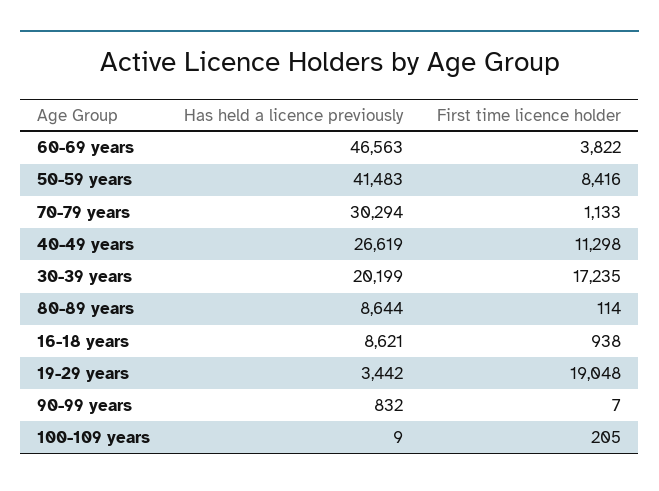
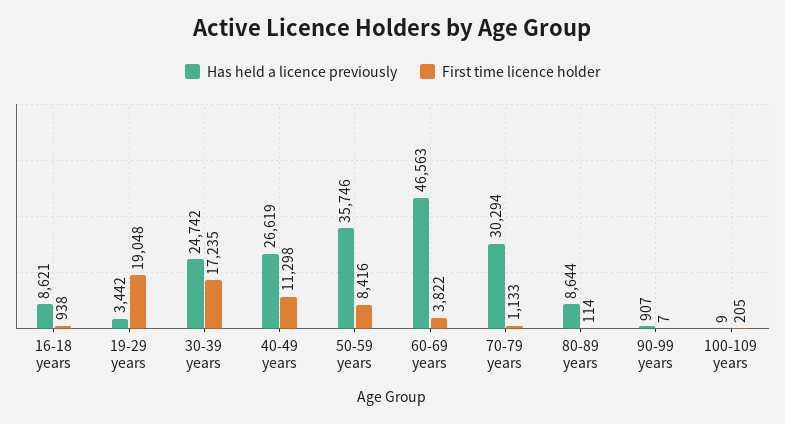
Has held a licence previously, 50-59 years: 41483 -> 35746
Has held a licence previously, 30-39 years: 20199 -> 24742
Has held a licence previously, 90-99 years: 832 -> 907

